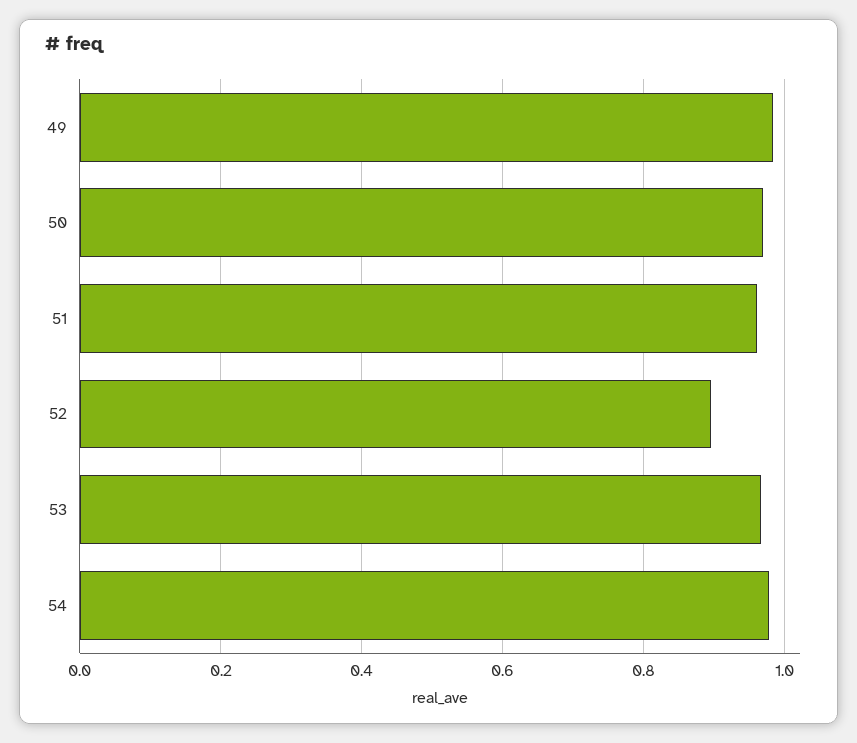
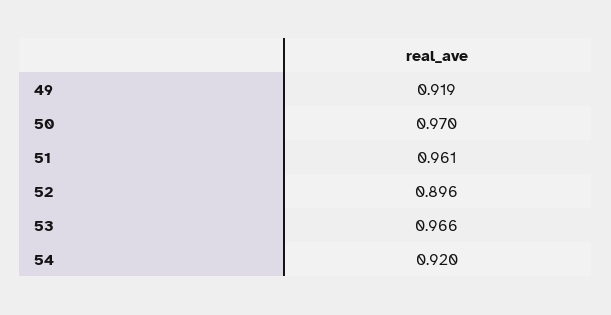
49: 0.98 -> 0.919
54: 0.98 -> 0.92

